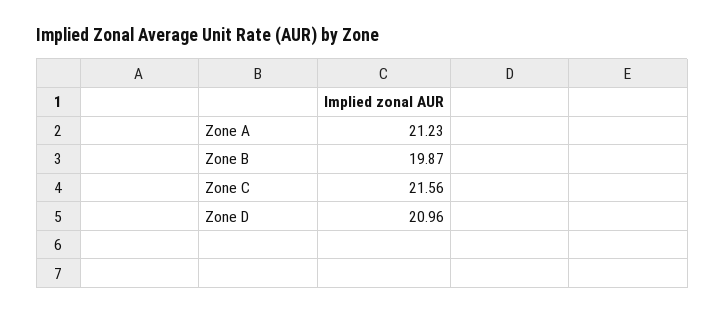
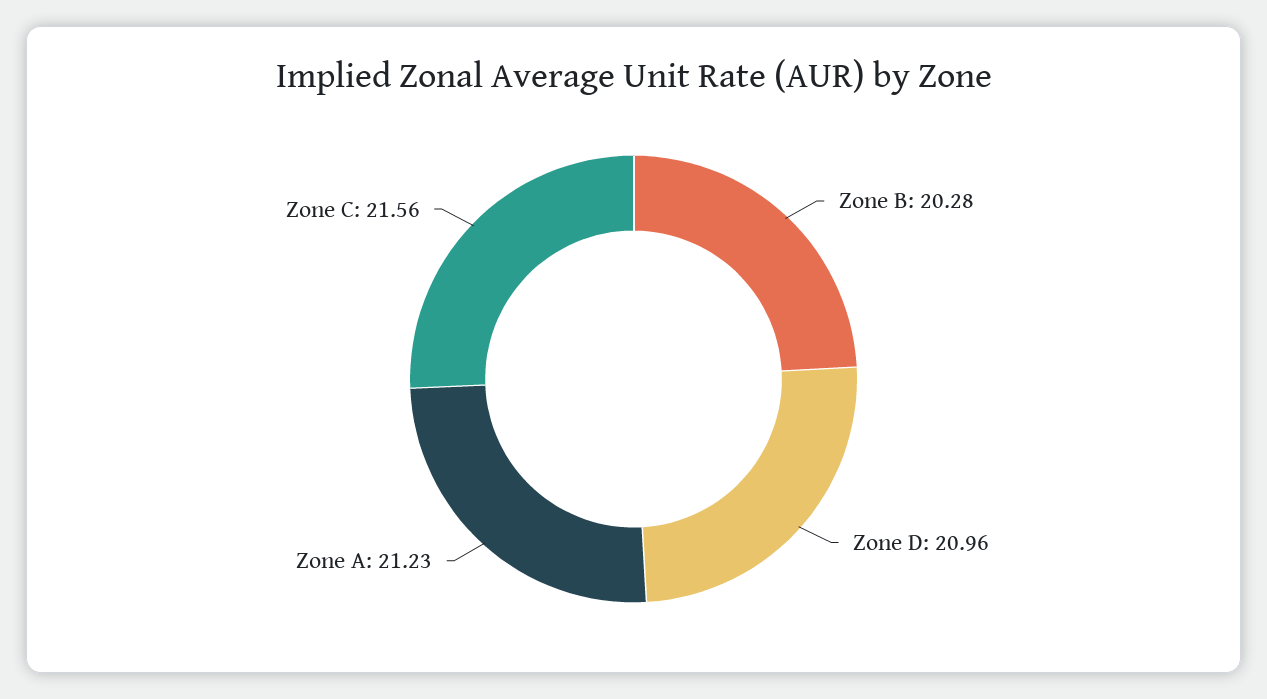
Zone B: 19.87 -> 20.28

